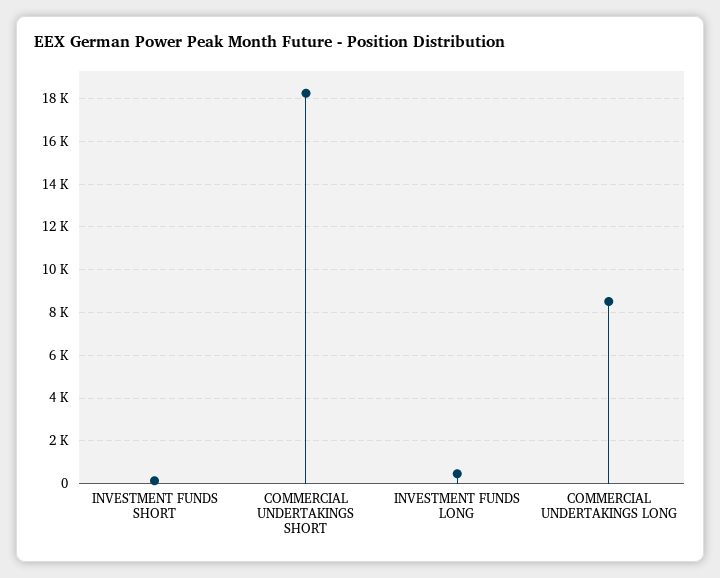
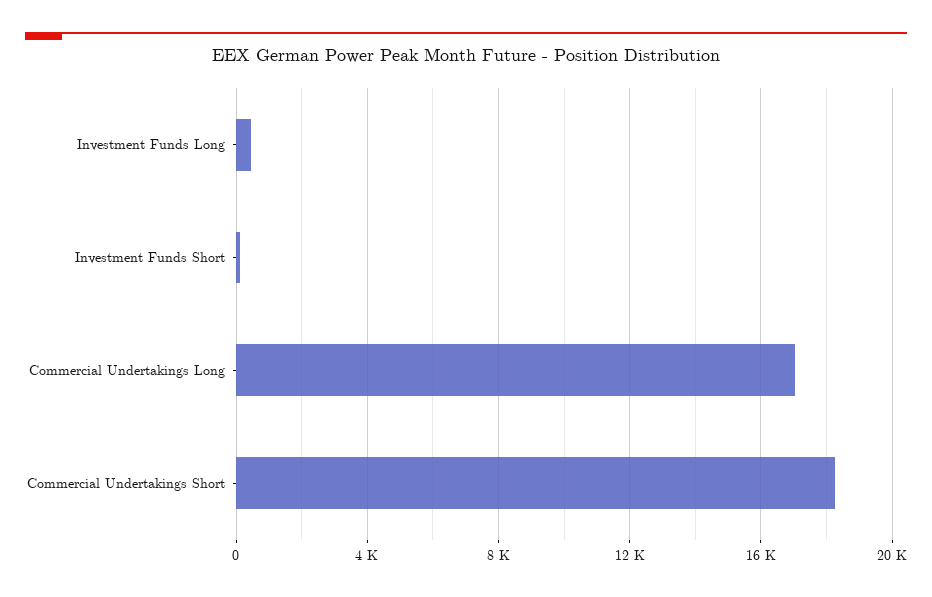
COMMERCIAL UNDERTAKINGS LONG: 8500 -> 17000

